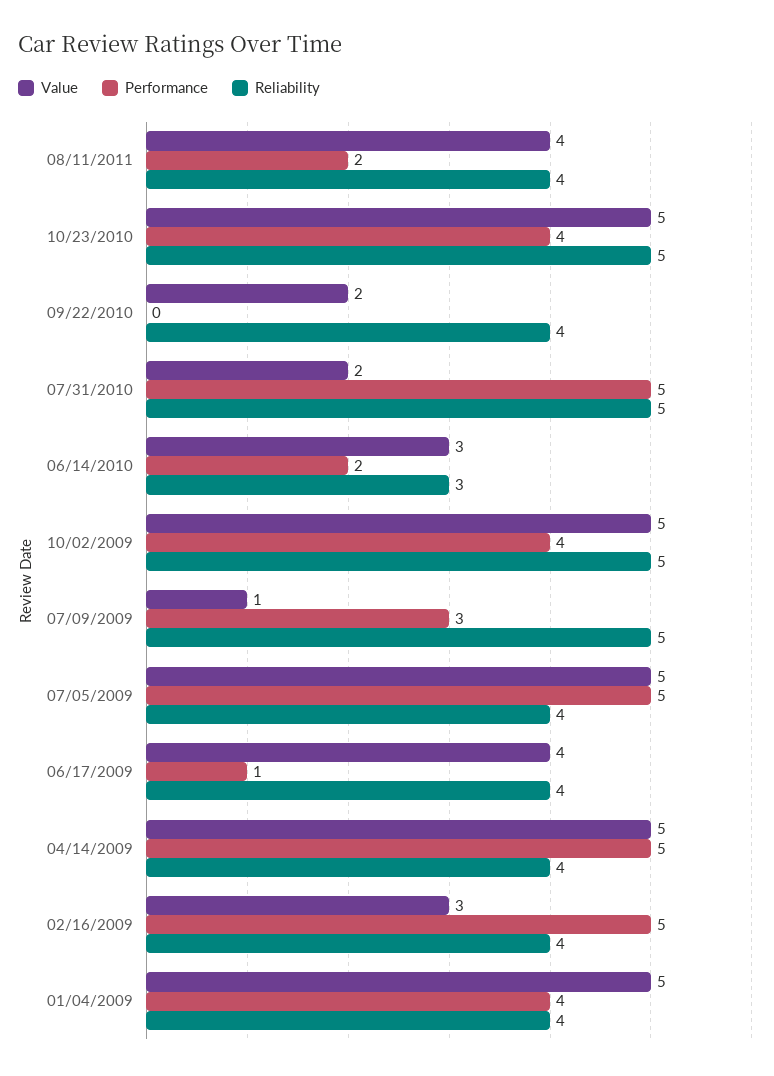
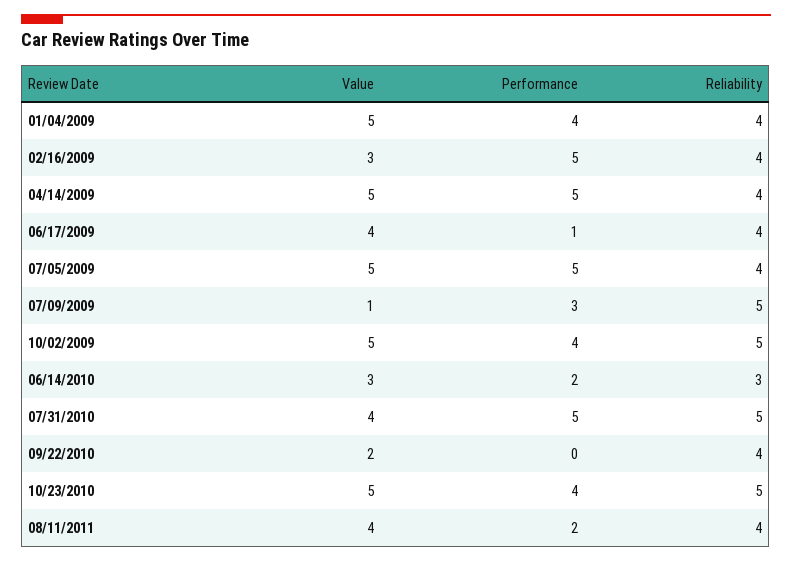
Value, 07/31/2010: 2 -> 4

